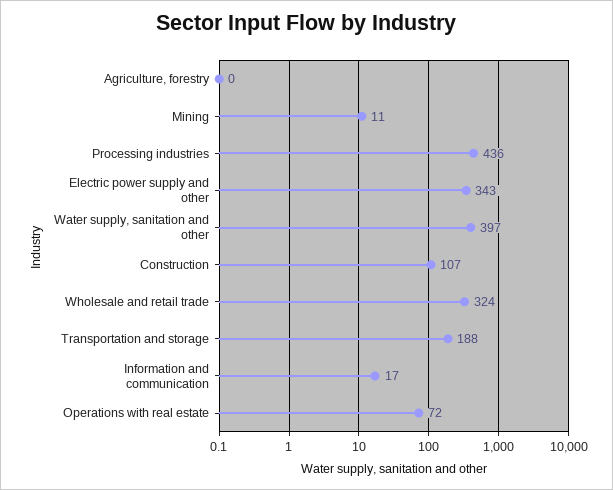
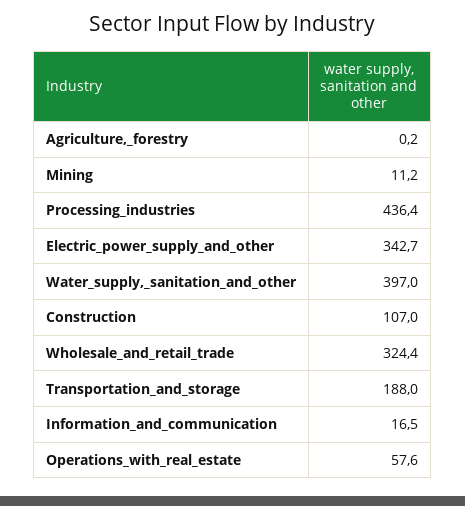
Operations with real estate: 72 -> 57.6

